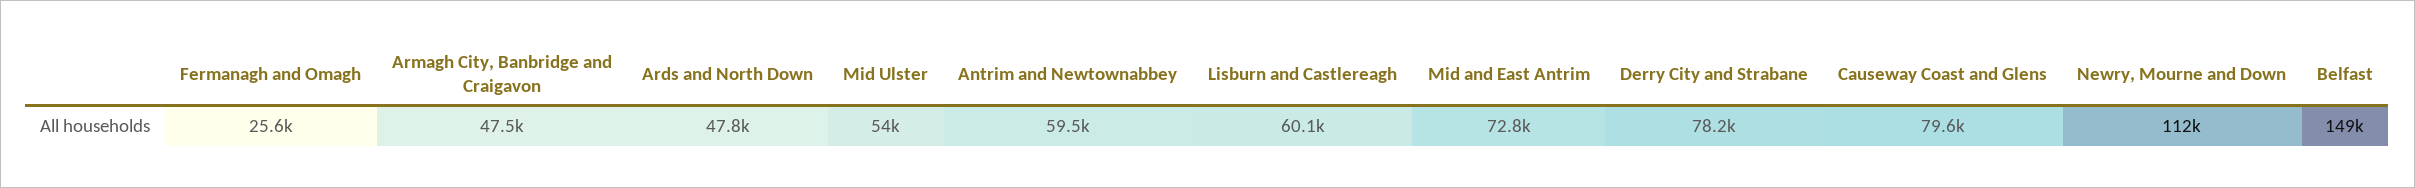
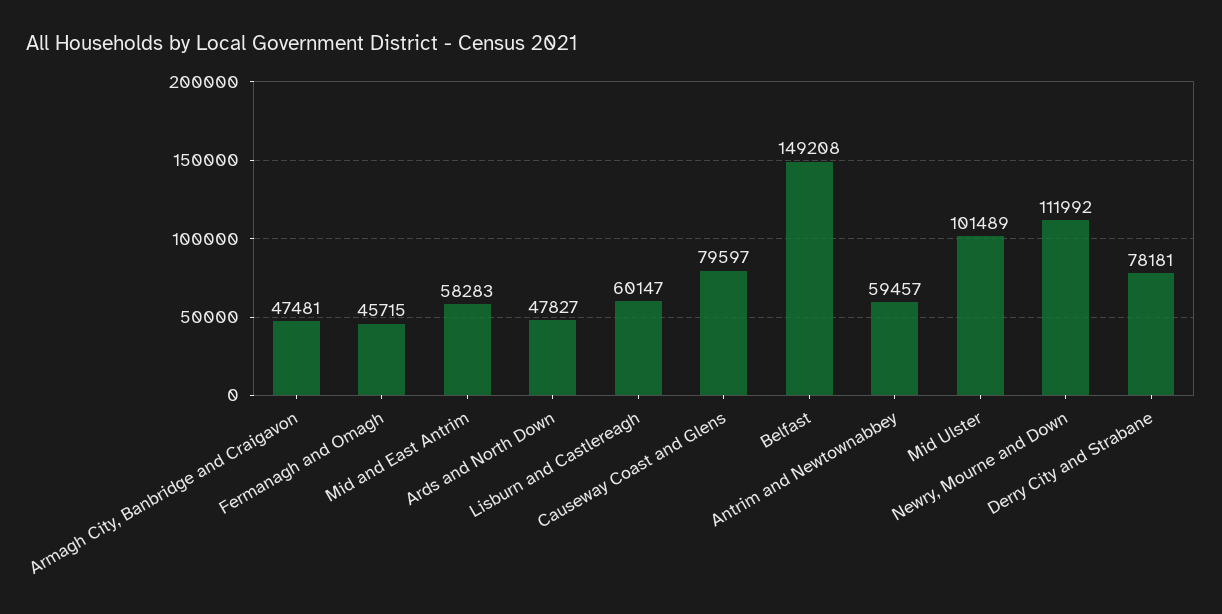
Fermanagh and Omagh: 25600 -> 45715
Mid Ulster: 54000 -> 101489
Mid and East Antrim: 72800 -> 58283

